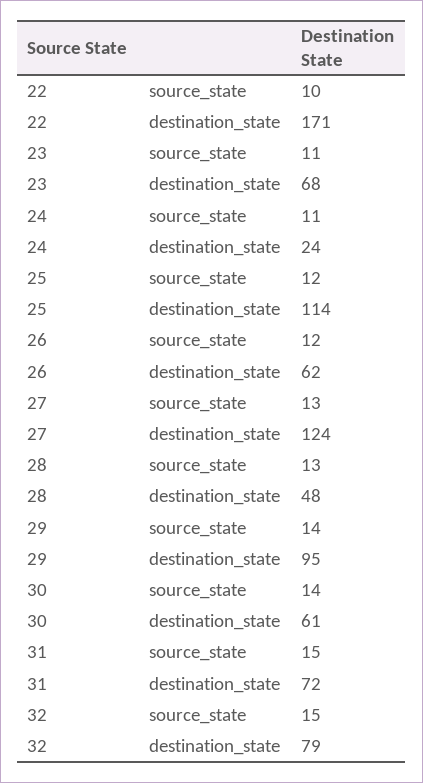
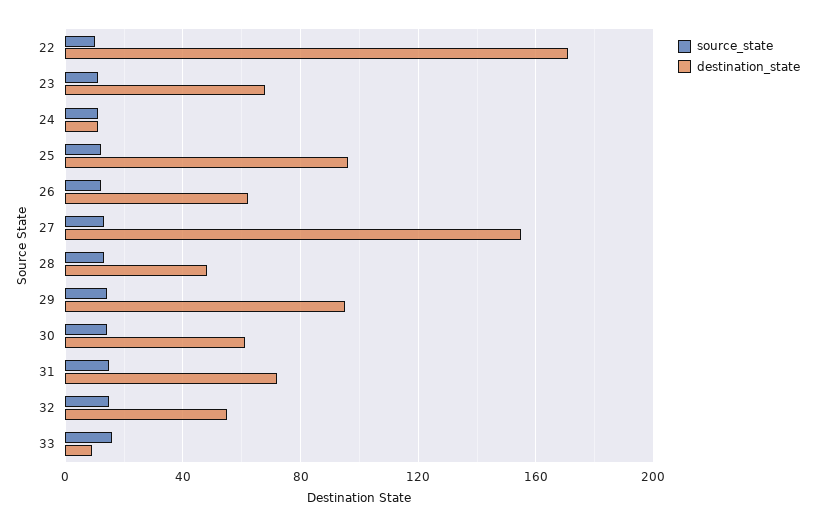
destination_state, 24: 24 -> 10
destination_state, 25: 114 -> 95
destination_state, 27: 124 -> 155
destination_state, 32: 79 -> 55
source_state, 33: none -> 15
destination_state, 33: none -> 10

